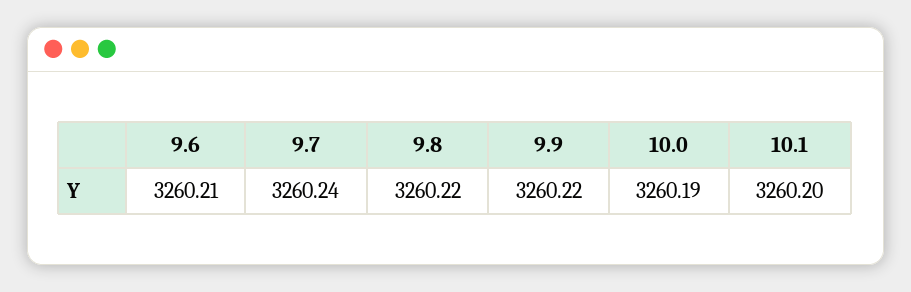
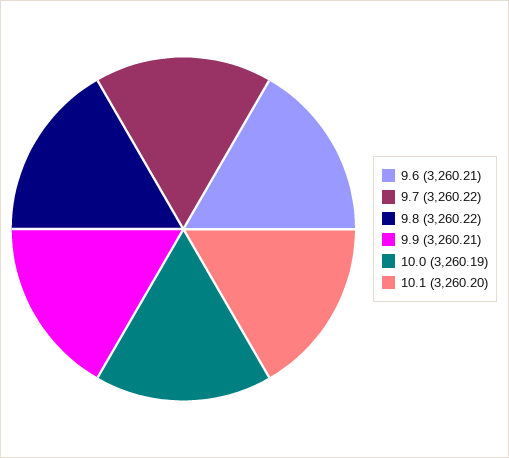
9.7: 3260.24 -> 3260.22
9.9: 3260.22 -> 3260.21

